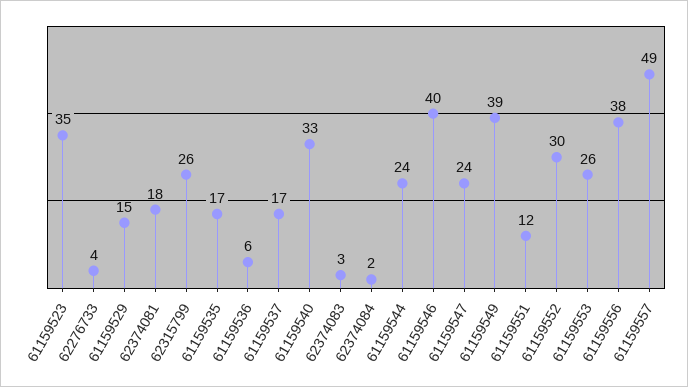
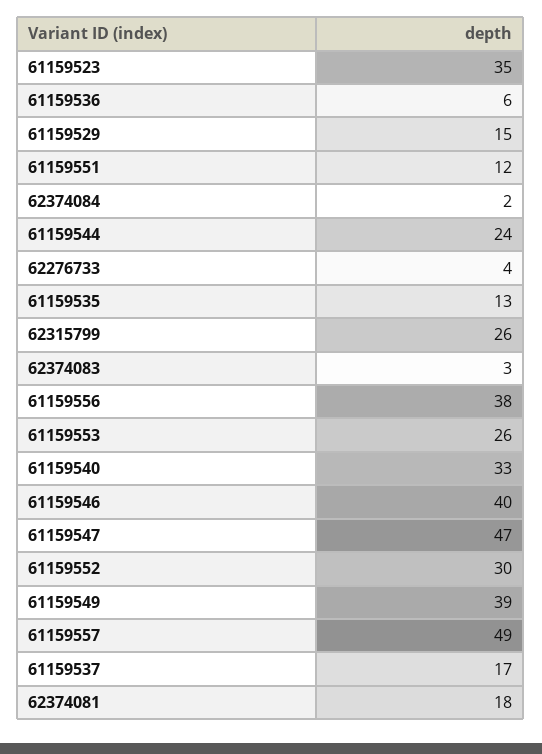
61159535: 17 -> 13
61159547: 24 -> 47

